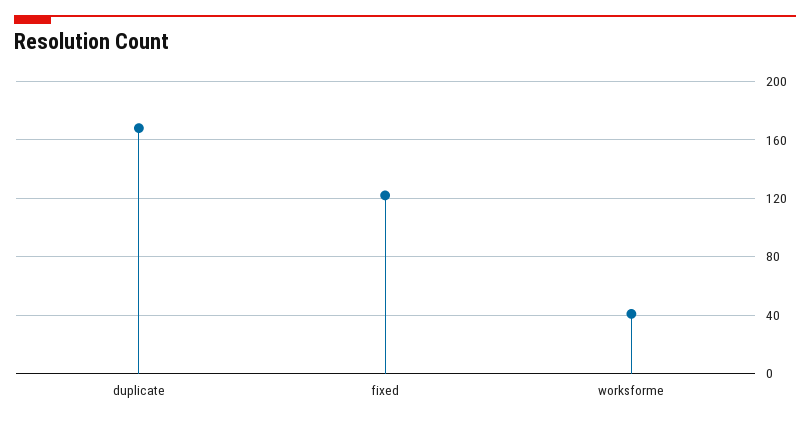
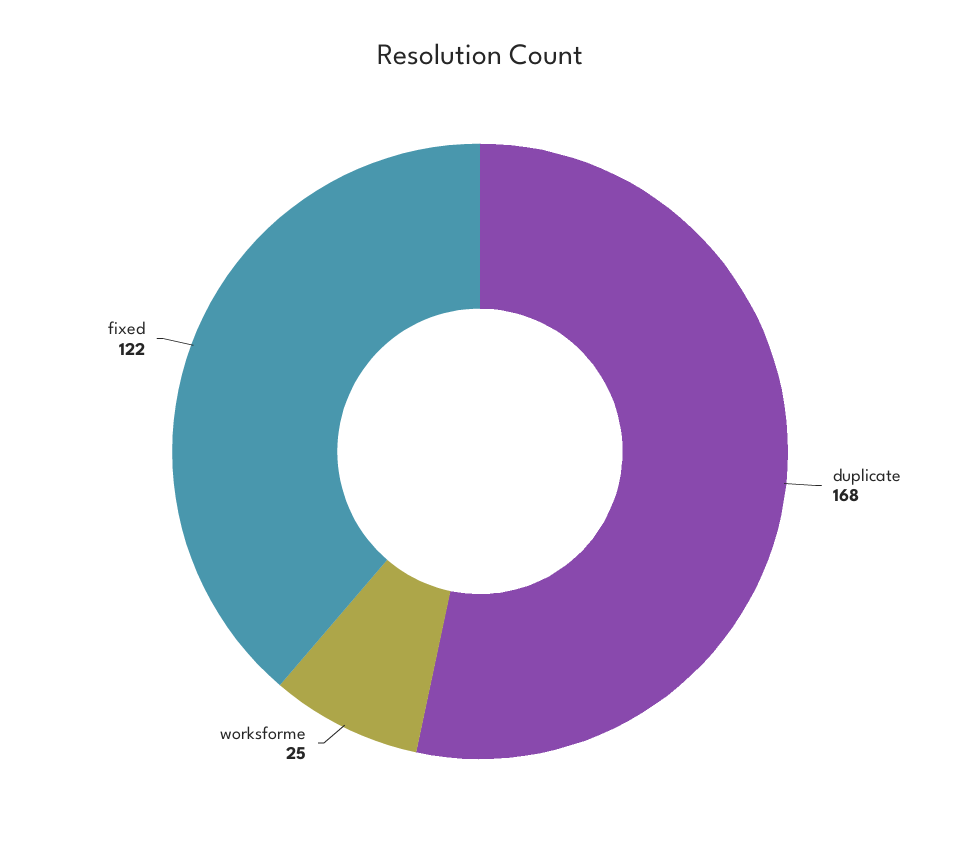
worksforme: 40 -> 25

